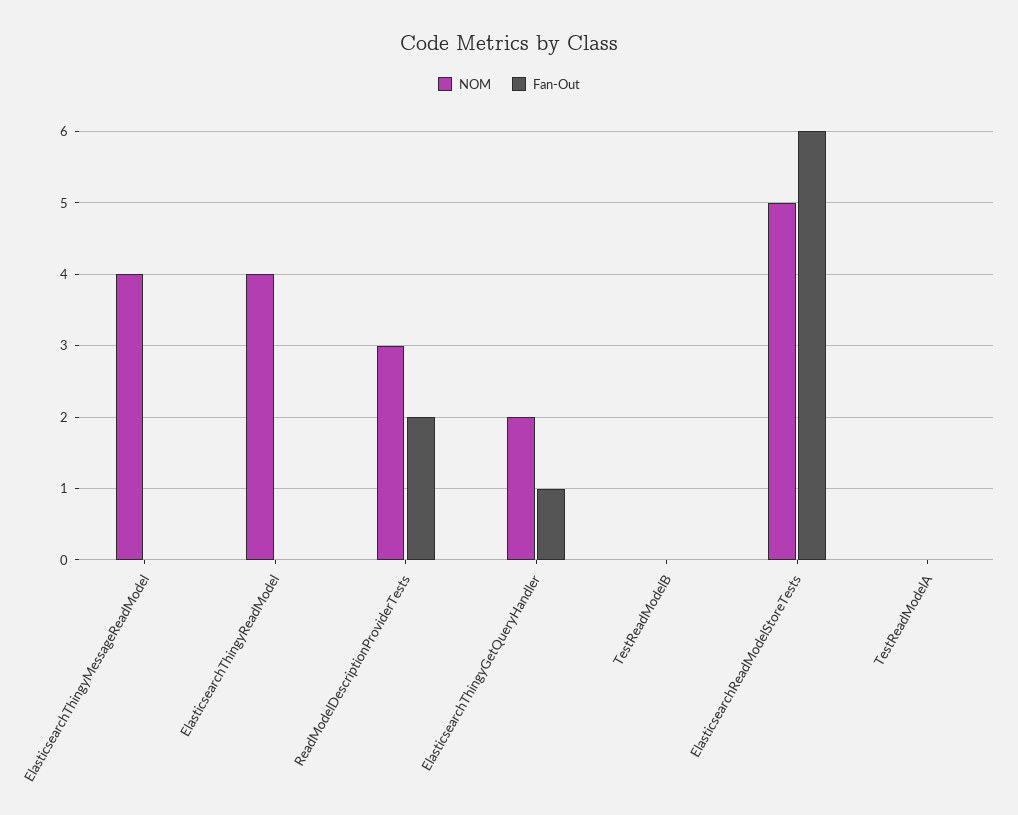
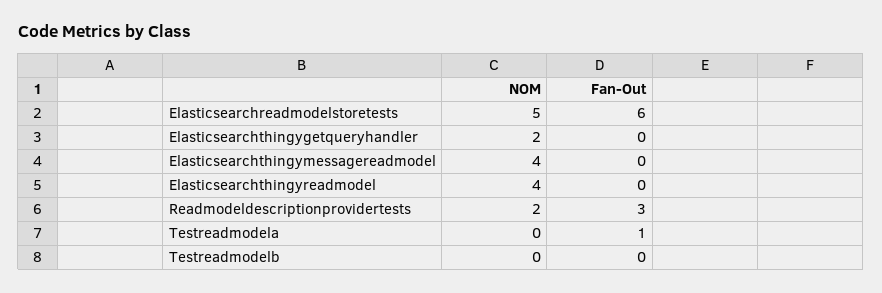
NOM, ReadModelDescriptionProviderTests: 3 -> 2
Fan-Out, ReadModelDescriptionProviderTests: 2 -> 3
Fan-Out, ElasticsearchThingyGetQueryHandler: 1 -> 0
Fan-Out, TestReadModelA: 0 -> 1

